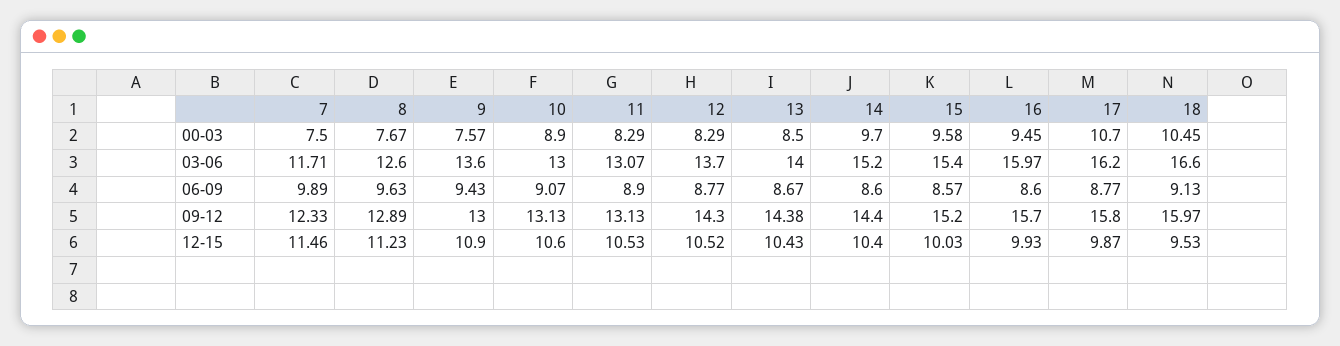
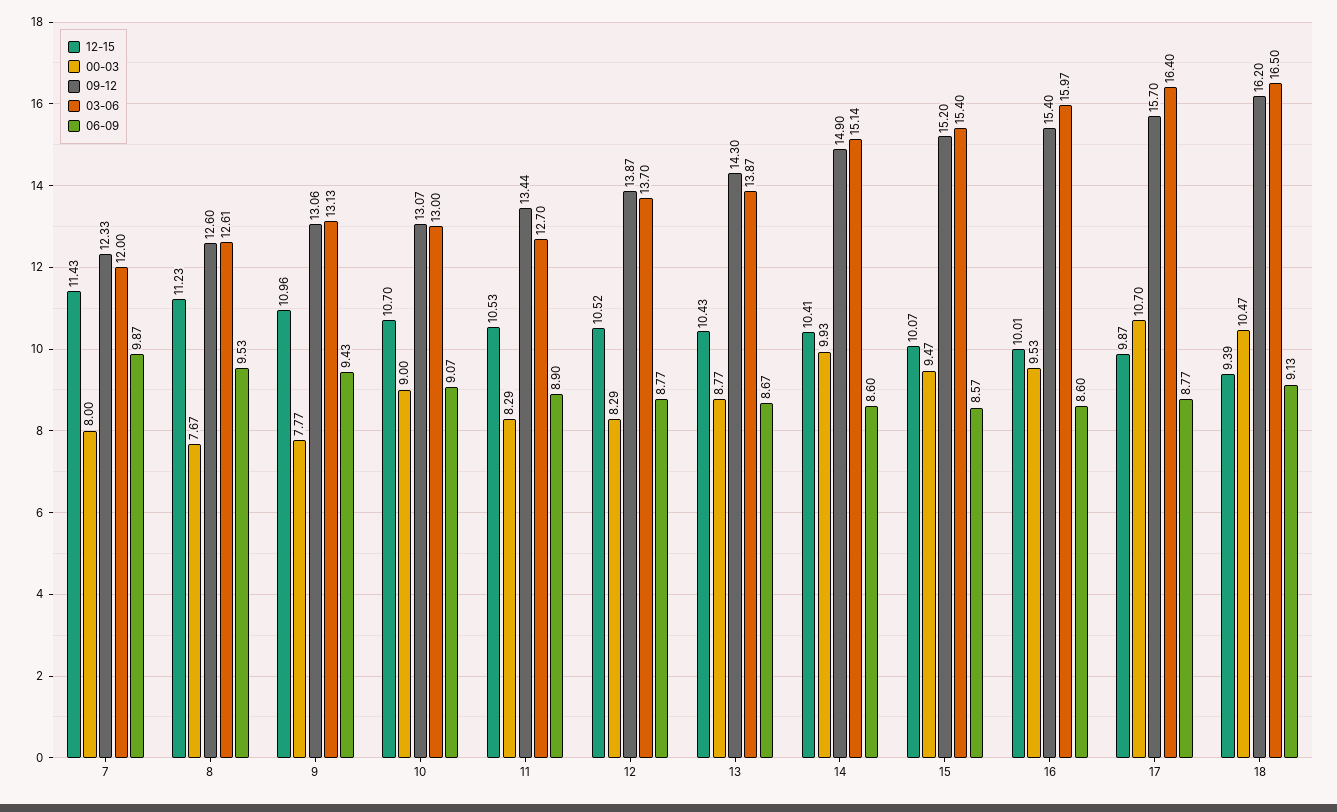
00-03, 7: 7.5 -> 8
00-03, 9: 7.57 -> 7.77
00-03, 10: 8.9 -> 9
00-03, 13: 8.5 -> 8.77
00-03, 14: 9.7 -> 9.93
00-03, 15: 9.58 -> 9.47
00-03, 16: 9.45 -> 9.53
00-03, 18: 10.45 -> 10.47
03-06, 7: 11.71 -> 12
03-06, 8: 12.6 -> 12.61
03-06, 9: 13.6 -> 13.13
03-06, 11: 13.07 -> 12.7
03-06, 13: 14 -> 13.87
03-06, 14: 15.2 -> 15.14
03-06, 17: 16.2 -> 16.4
03-06, 18: 16.6 -> 16.5
06-09, 7: 9.89 -> 9.87
06-09, 8: 9.63 -> 9.53
09-12, 8: 12.89 -> 12.6
09-12, 9: 13 -> 13.06
09-12, 10: 13.13 -> 13.07
09-12, 11: 13.13 -> 13.44
09-12, 12: 14.3 -> 13.87
09-12, 13: 14.38 -> 14.3
09-12, 14: 14.4 -> 14.9
09-12, 16: 15.7 -> 15.4
09-12, 17: 15.8 -> 15.7
09-12, 18: 15.97 -> 16.2
12-15, 7: 11.46 -> 11.43
12-15, 9: 10.9 -> 10.96
12-15, 10: 10.6 -> 10.7
12-15, 14: 10.4 -> 10.41
12-15, 15: 10.03 -> 10.07
12-15, 16: 9.93 -> 10.01
12-15, 18: 9.53 -> 9.39

